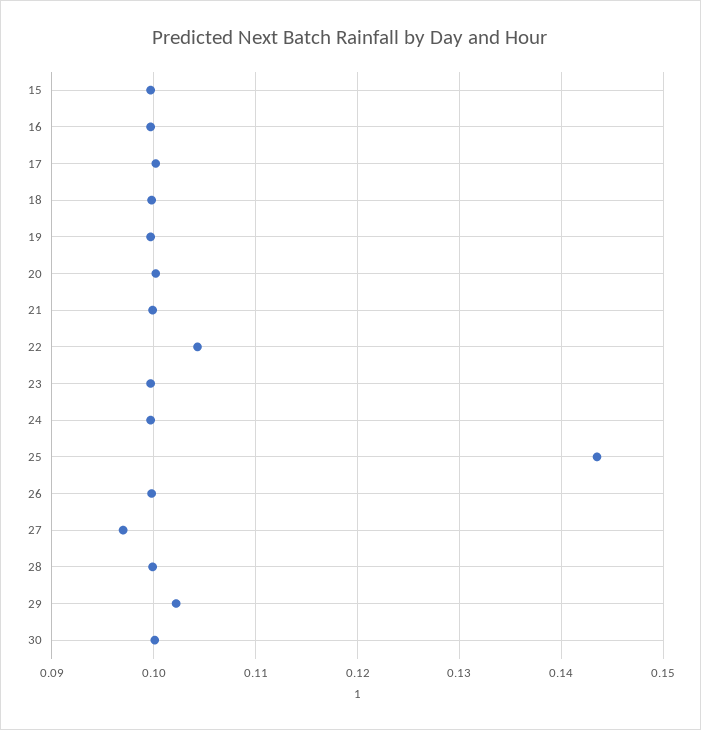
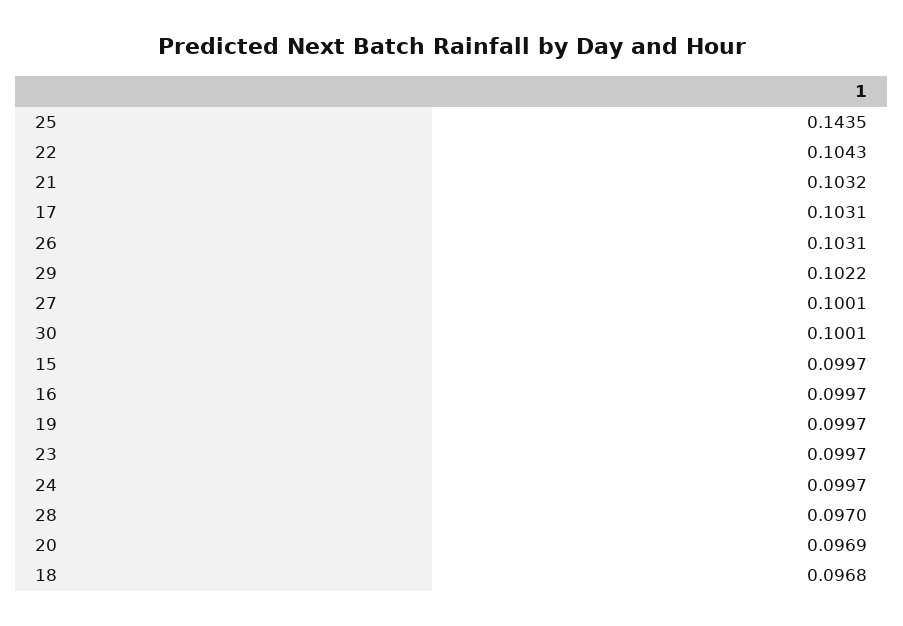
17: 0.1 -> 0.1031
18: 0.1 -> 0.0968
20: 0.1 -> 0.0969
21: 0.1 -> 0.1032
26: 0.1 -> 0.1031
27: 0.097 -> 0.1001
28: 0.1 -> 0.097

